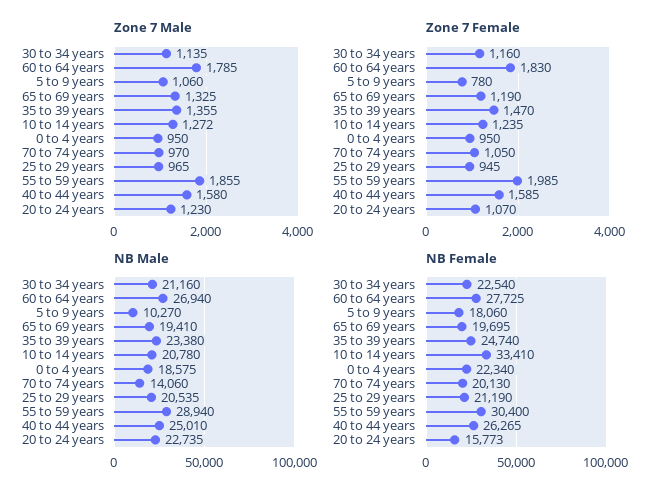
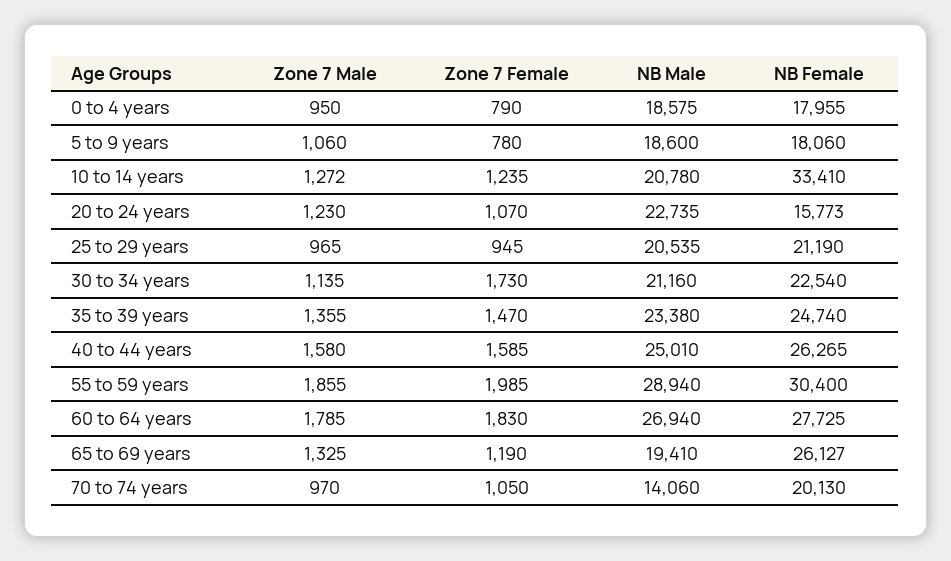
Zone 7 Female, 30 to 34 years: 1160 -> 1730
Zone 7 Female, 0 to 4 years: 950 -> 790
NB Male, 5 to 9 years: 10270 -> 18600
NB Female, 65 to 69 years: 19695 -> 26127
NB Female, 0 to 4 years: 22340 -> 17955

